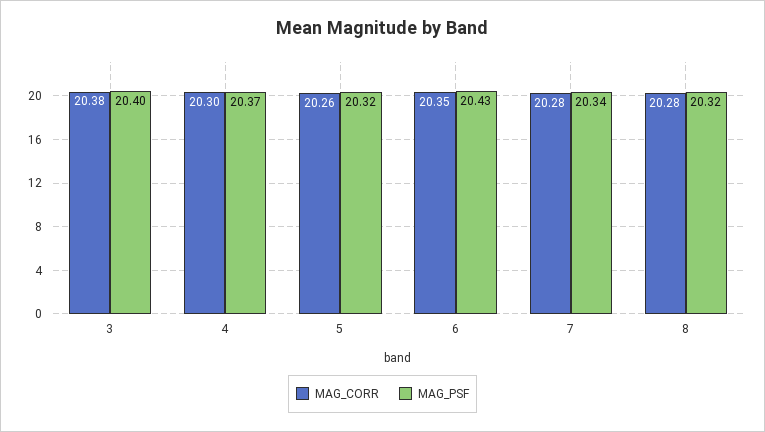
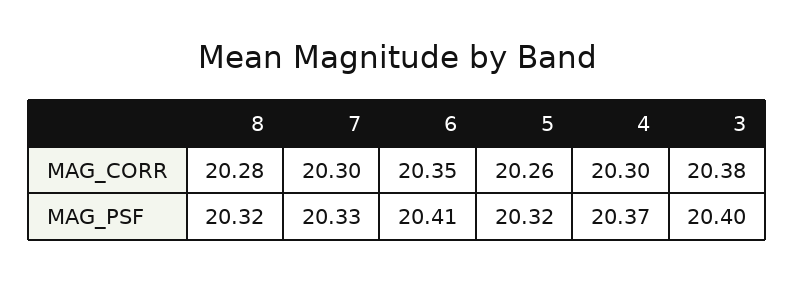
MAG_PSF, 6: 20.43 -> 20.41
MAG_CORR, 7: 20.28 -> 20.3
MAG_PSF, 7: 20.34 -> 20.33

